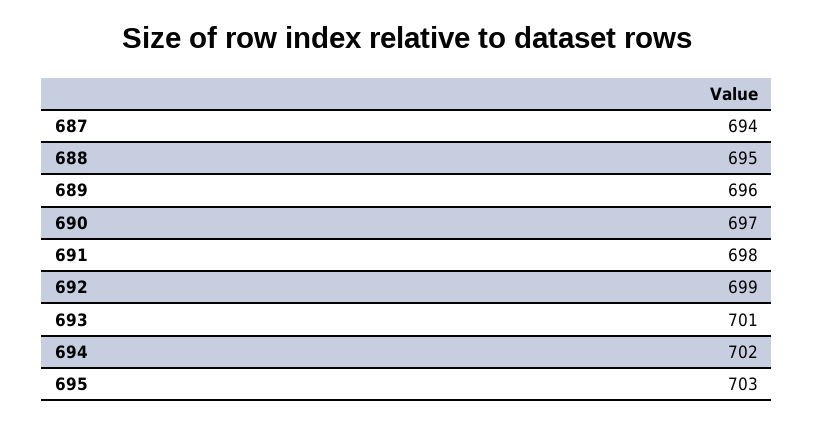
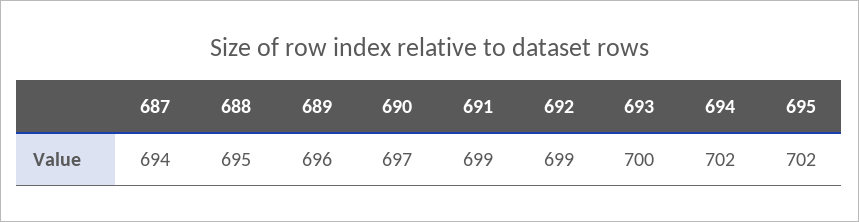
691: 698 -> 699
693: 701 -> 700
695: 703 -> 702

